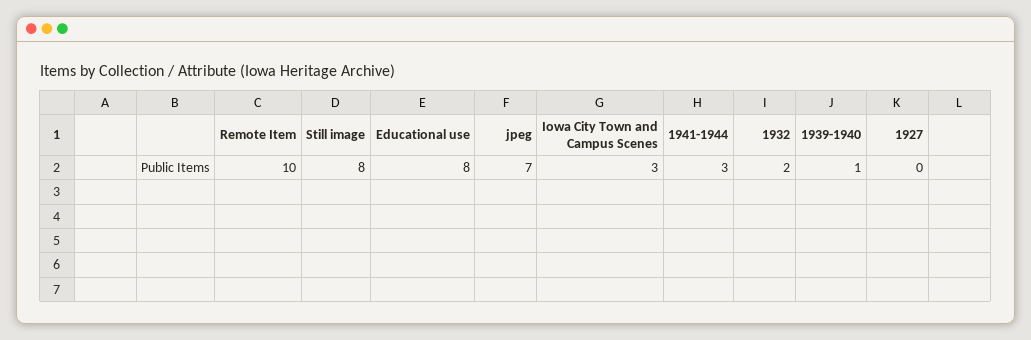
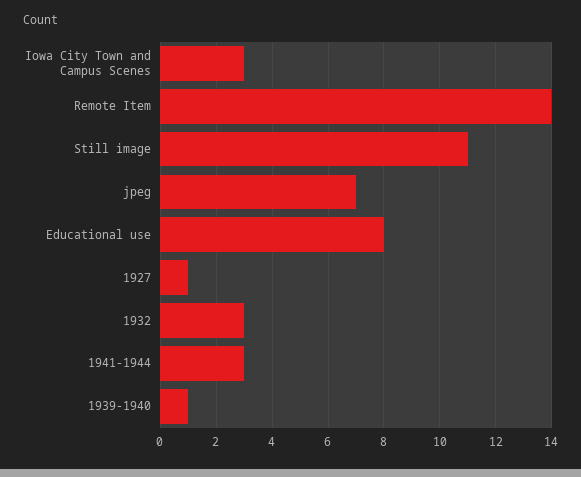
Remote Item: 10 -> 14
Still image: 8 -> 11
1932: 2 -> 3
1927: 0 -> 1

